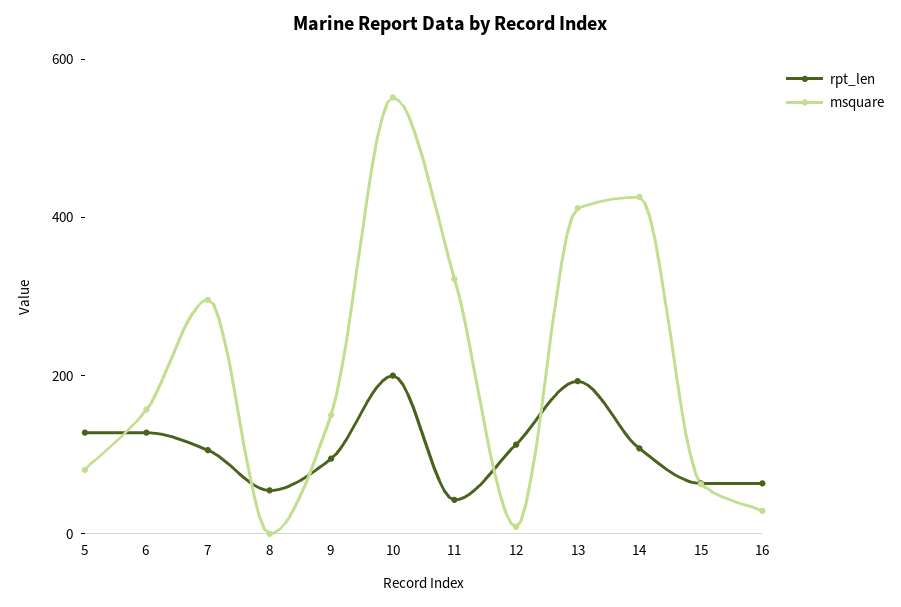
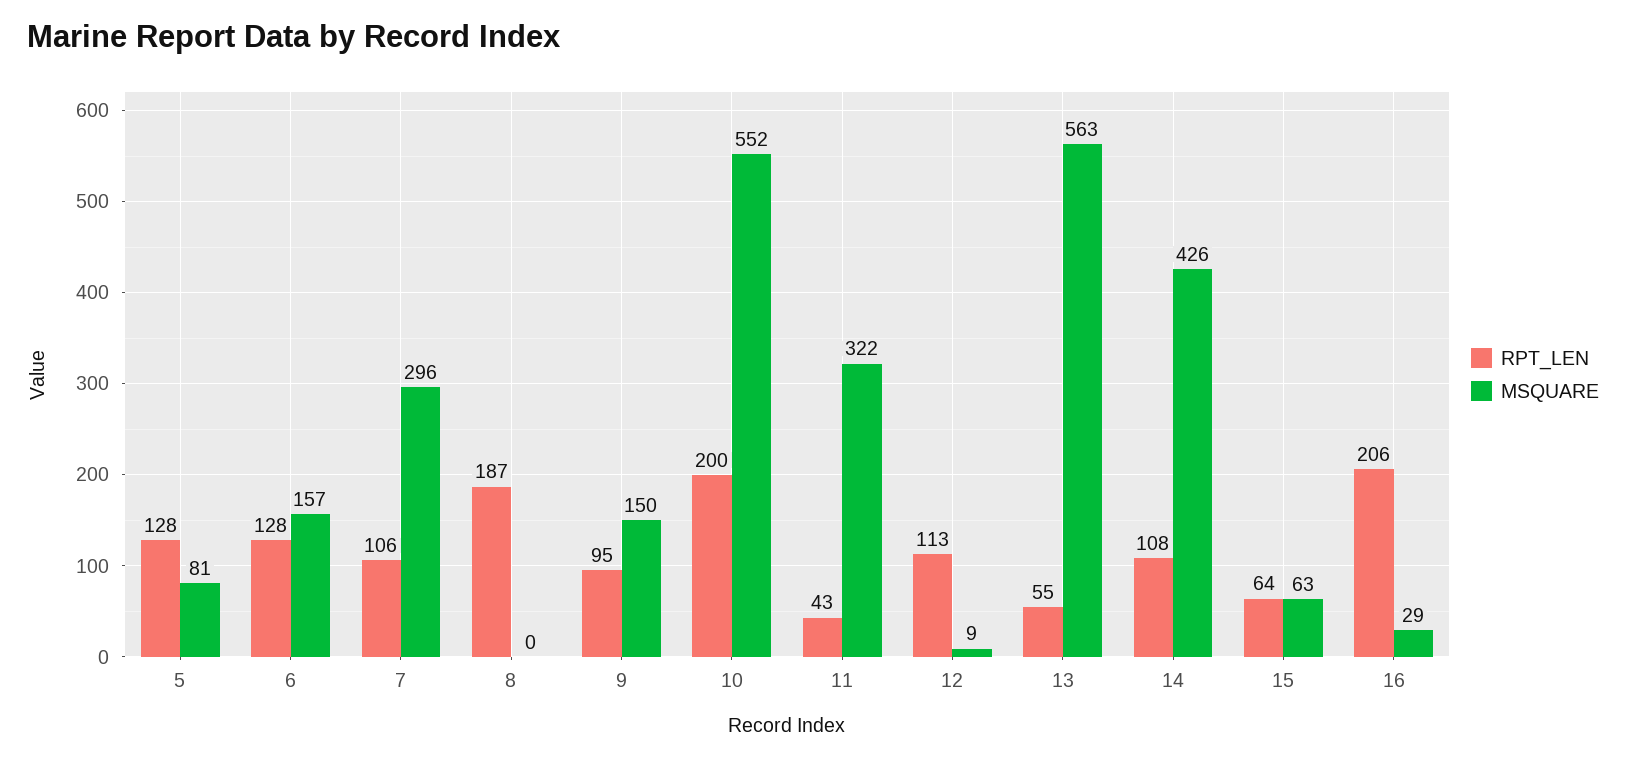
rpt_len, 8: 50 -> 187
rpt_len, 13: 200 -> 55
msquare, 13: 400 -> 563
rpt_len, 16: 50 -> 206

